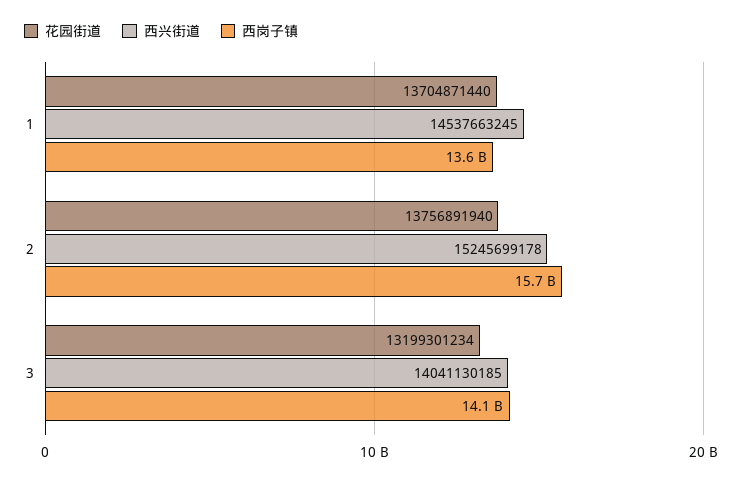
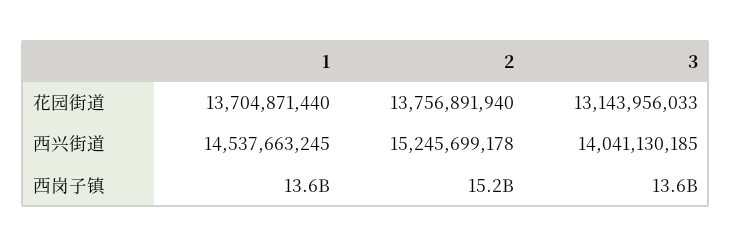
西岗子镇, 2: 15700000000 -> 15200000000
花园街道, 3: 13199301234 -> 13143956033
西岗子镇, 3: 14100000000 -> 13600000000

